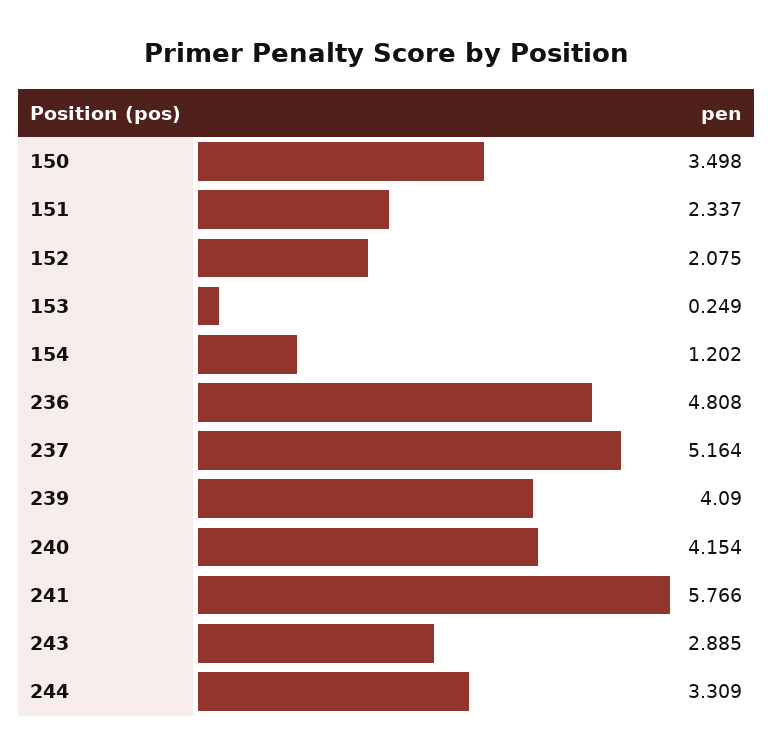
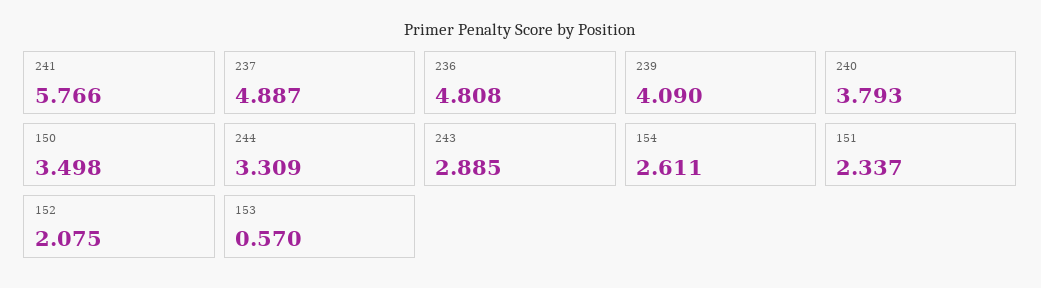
153: 0.249 -> 0.57
154: 1.202 -> 2.611
237: 5.164 -> 4.887
240: 4.154 -> 3.793

